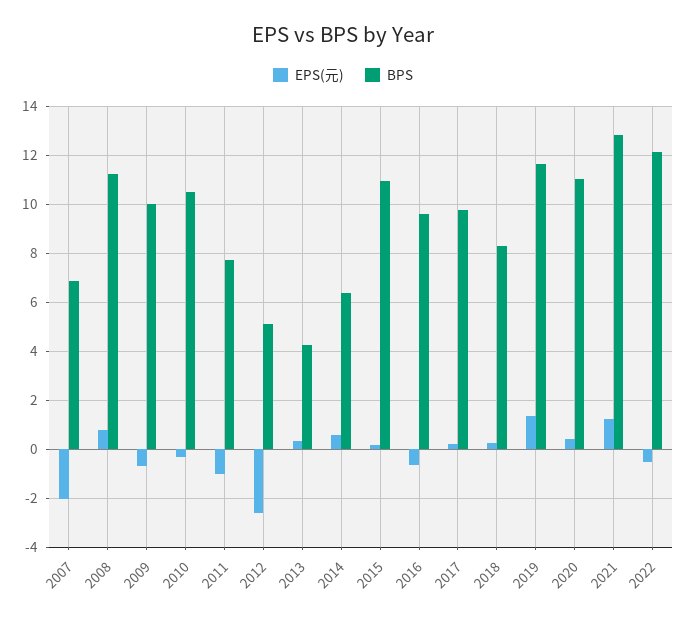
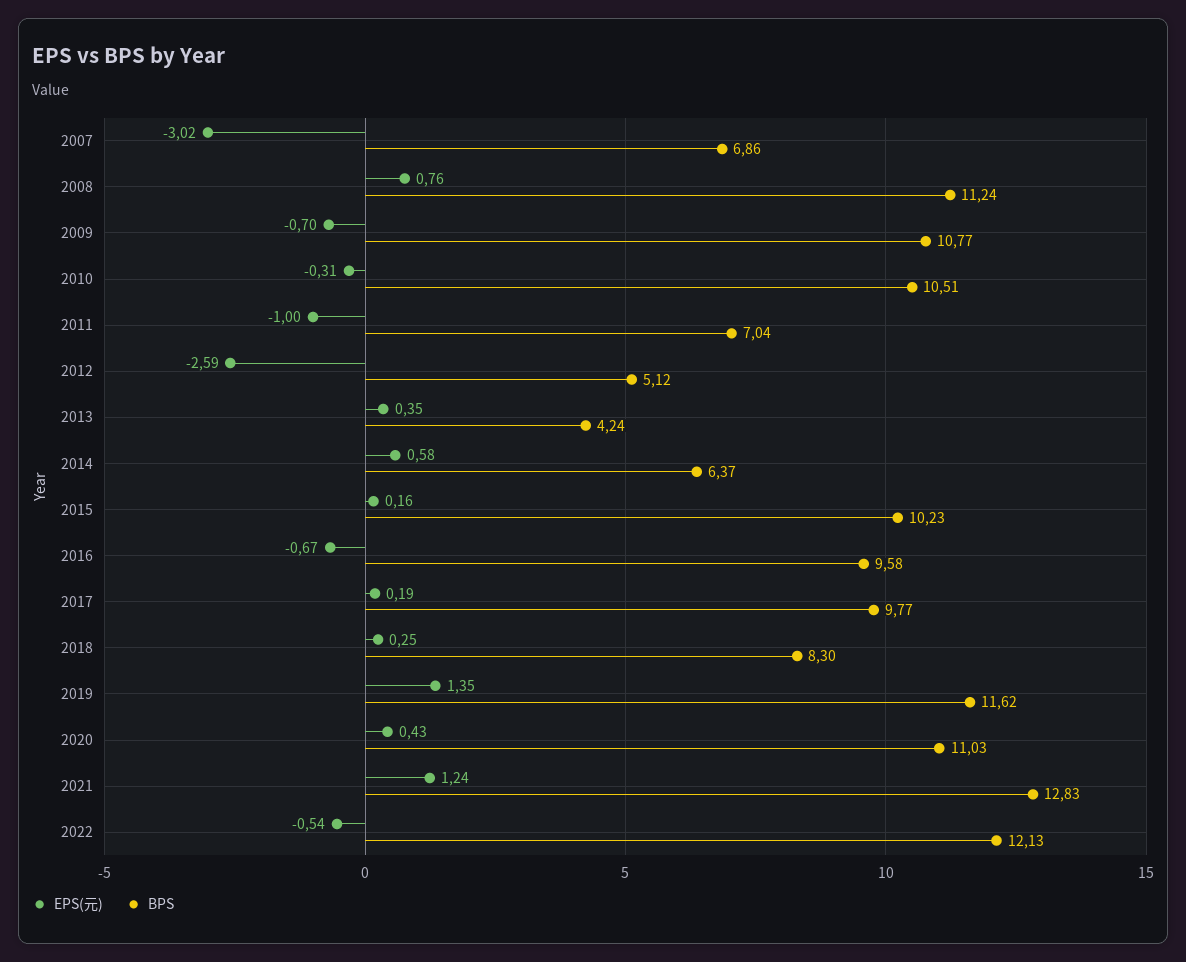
EPS(元), 2007: -2 -> -3.02
BPS, 2009: 10 -> 10.77
BPS, 2011: 7.75 -> 7.04
BPS, 2015: 11 -> 10.23

